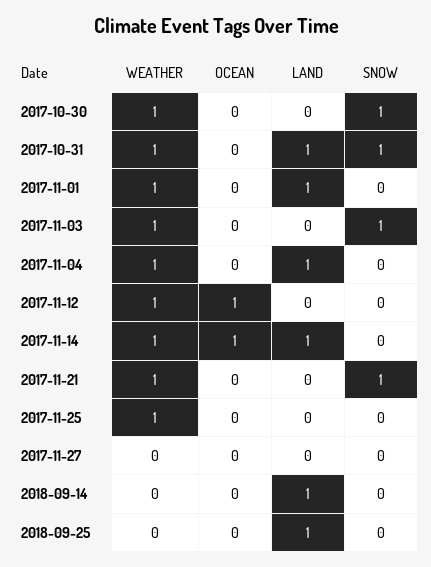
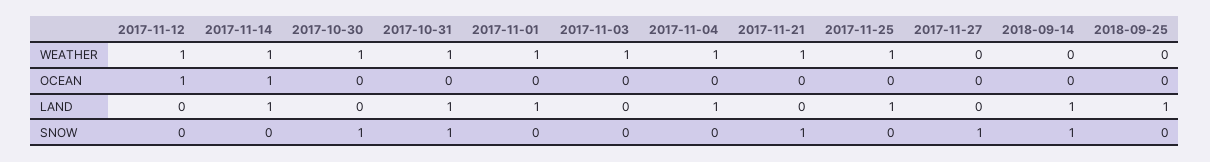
SNOW, 2017-11-03: 1 -> 0
LAND, 2017-11-25: 0 -> 1
SNOW, 2017-11-27: 0 -> 1
SNOW, 2018-09-14: 0 -> 1

